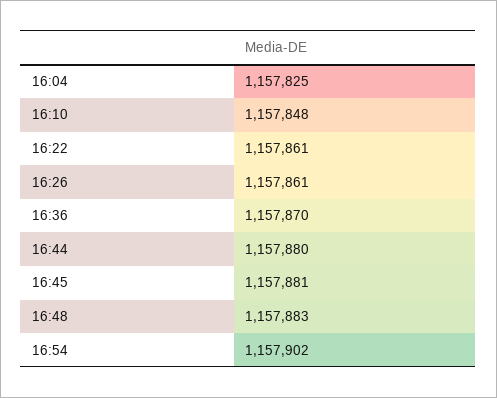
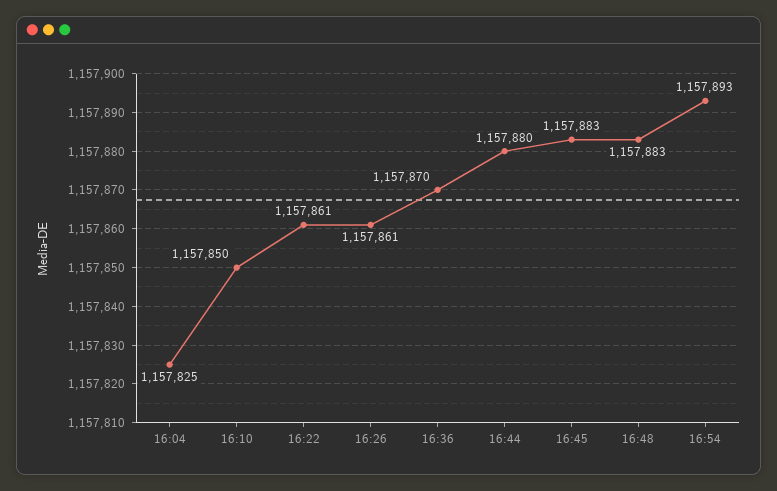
16:10: 1157848 -> 1157850
16:45: 1157881 -> 1157883
16:54: 1157902 -> 1157893

